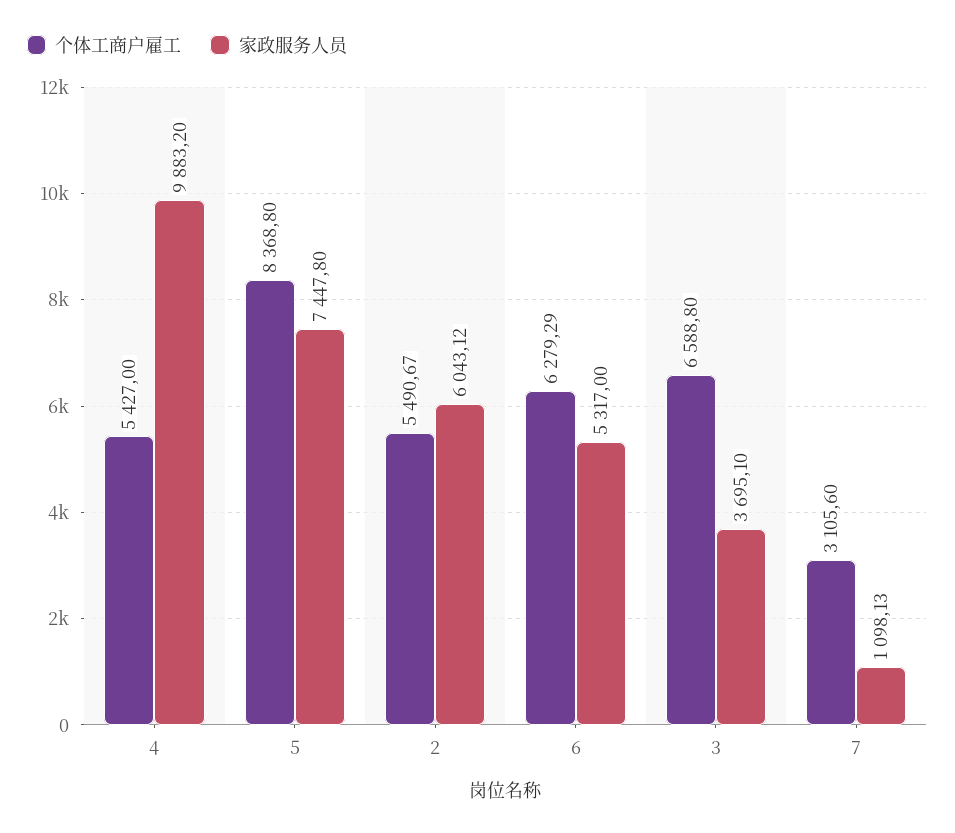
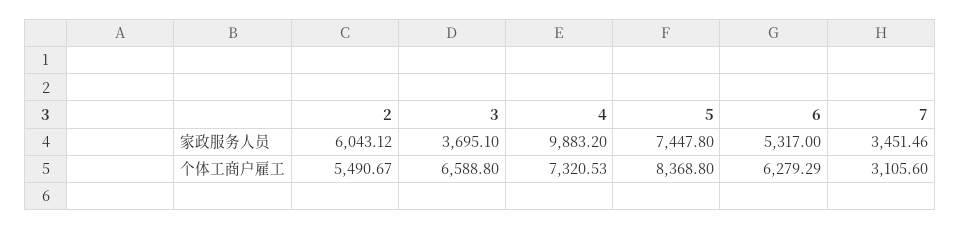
个体工商户雇工, 4: 5427 -> 7320.53
家政服务人员, 7: 1098.13 -> 3451.46

